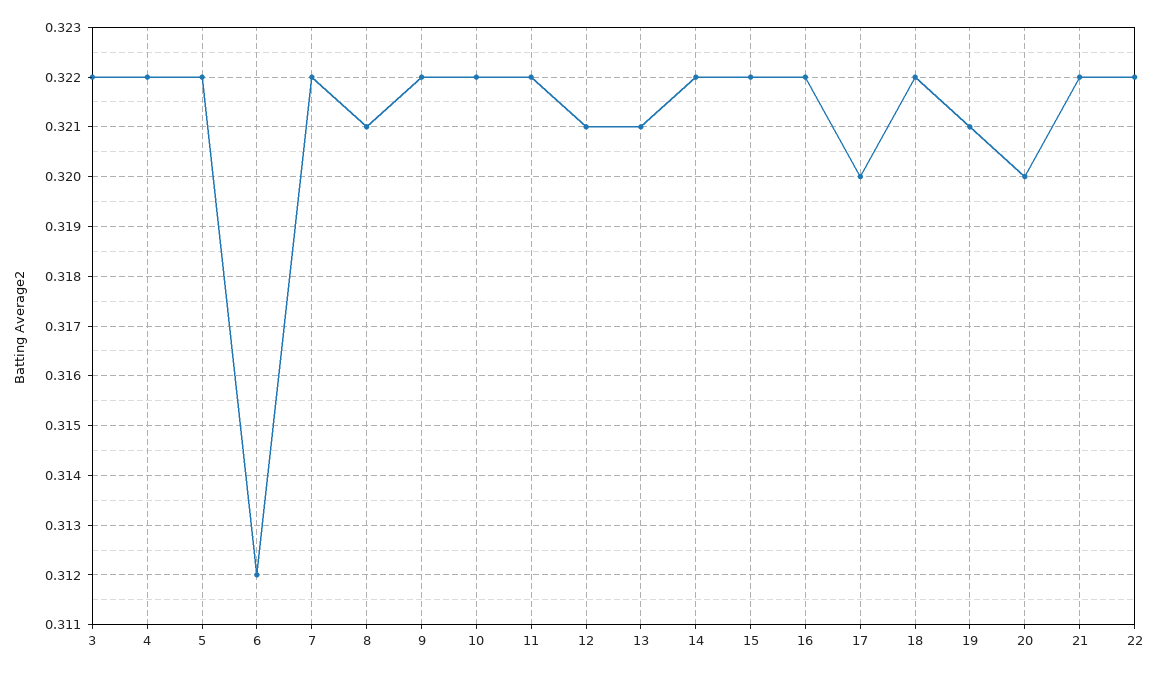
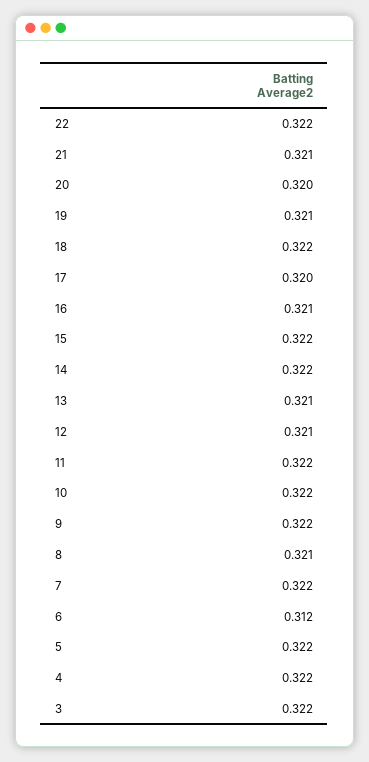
16: 0.322 -> 0.321
21: 0.322 -> 0.321

